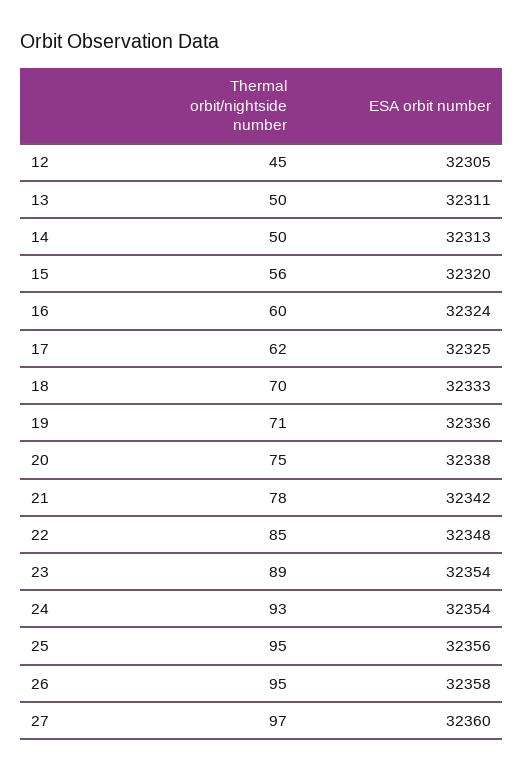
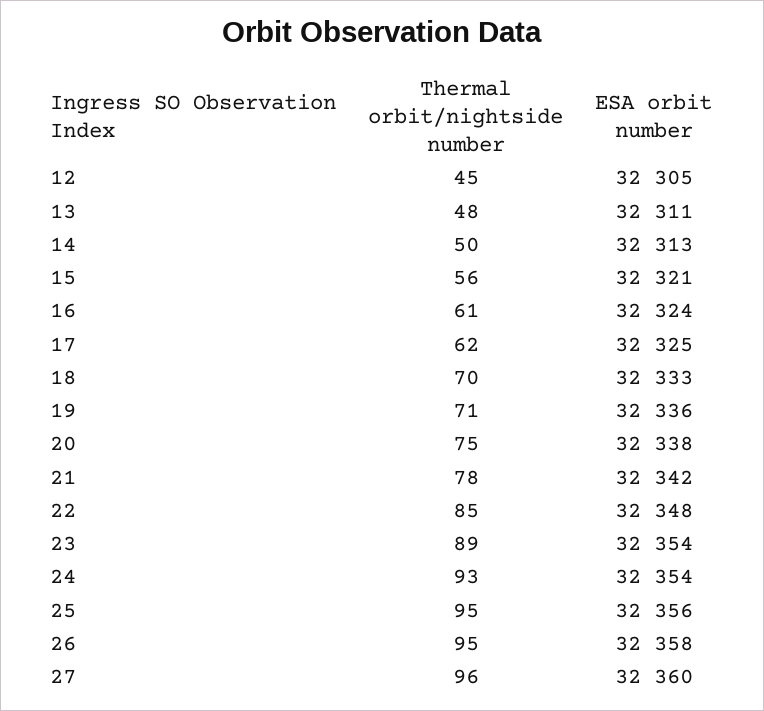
Thermal orbit/nightside number, 13: 50 -> 48
ESA orbit number, 15: 32320 -> 32321
Thermal orbit/nightside number, 16: 60 -> 61
Thermal orbit/nightside number, 27: 97 -> 96

